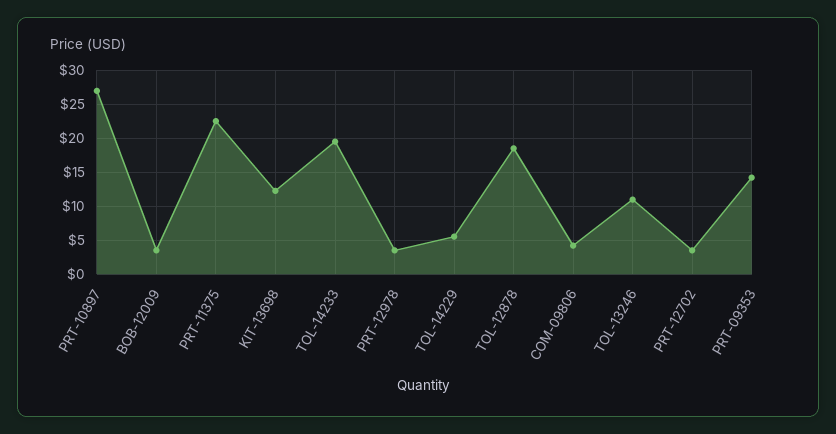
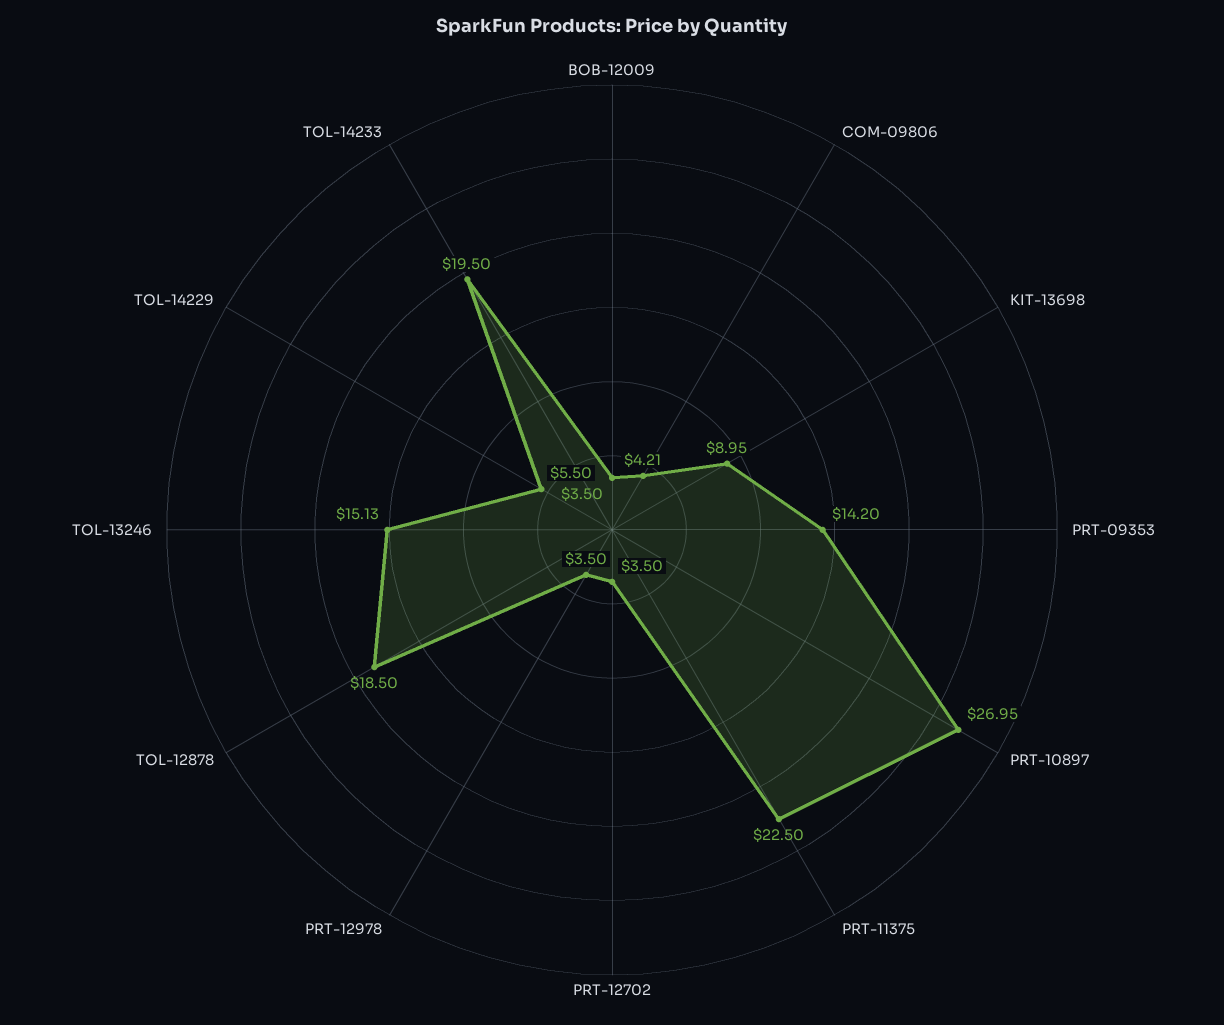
KIT-13698: 12 -> 8.95
TOL-13246: 11 -> 15.13

